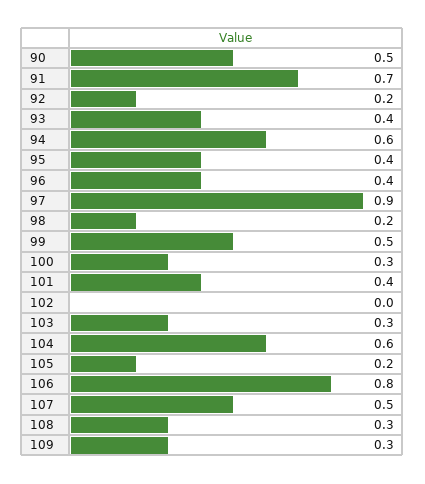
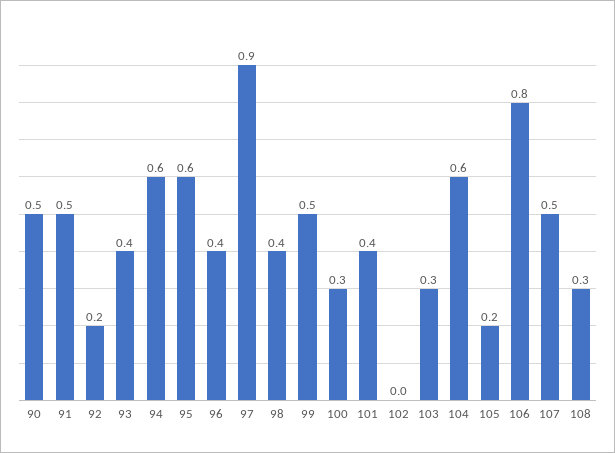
91: 0.7 -> 0.5
95: 0.4 -> 0.6
98: 0.2 -> 0.4
109: 0.3 -> none

